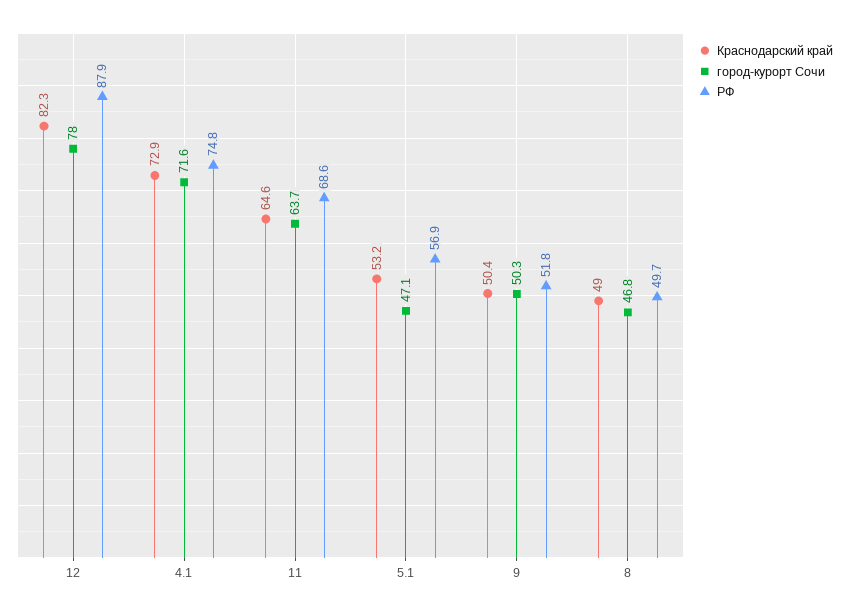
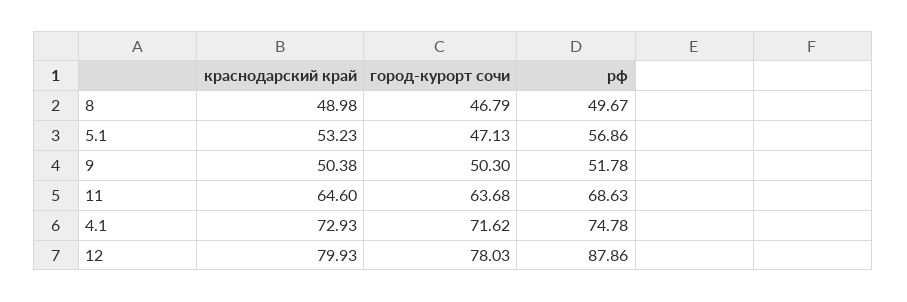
Краснодарский край, 12: 82.3 -> 79.93

